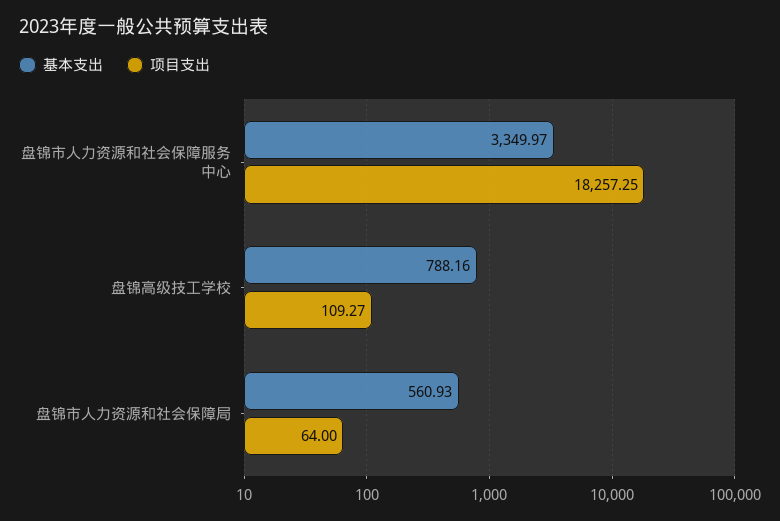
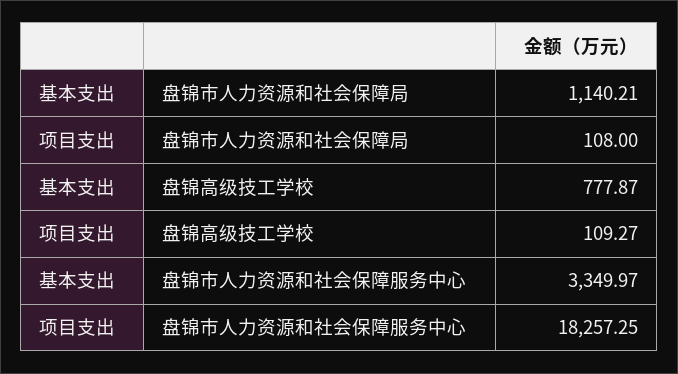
基本支出, 盘锦高级技工学校: 788.16 -> 777.87
基本支出, 盘锦市人力资源和社会保障局: 560.93 -> 1140.21
项目支出, 盘锦市人力资源和社会保障局: 64 -> 108

